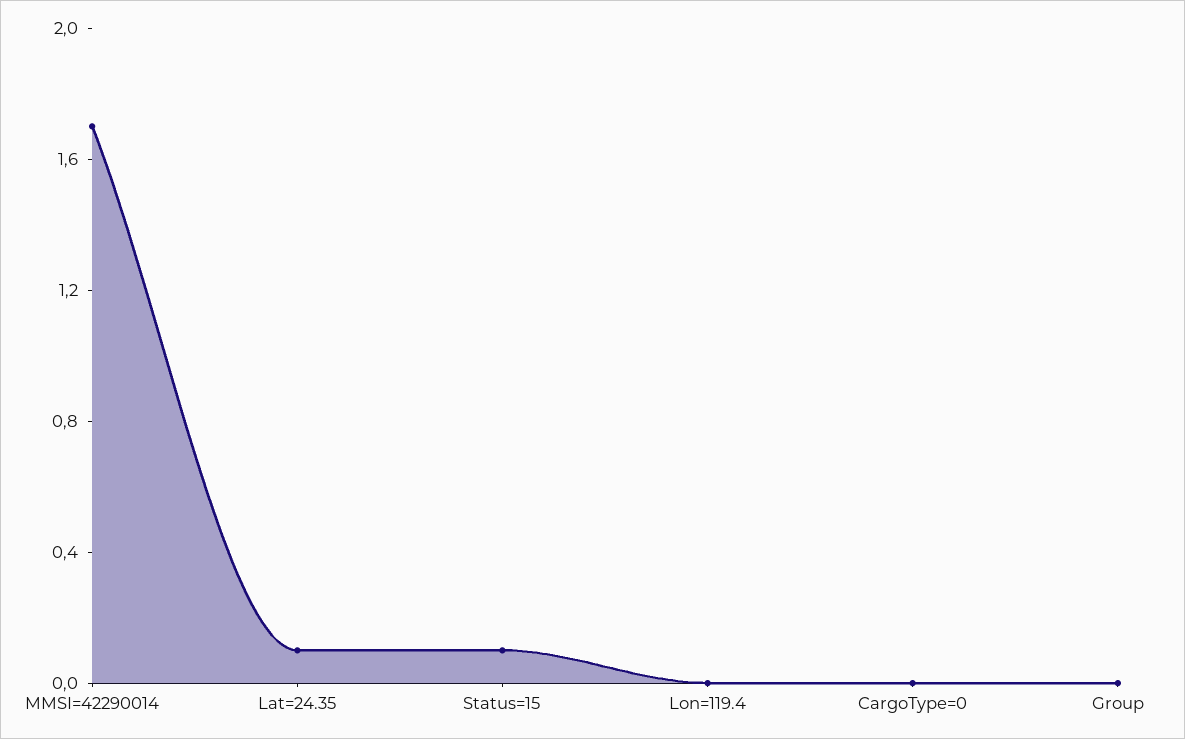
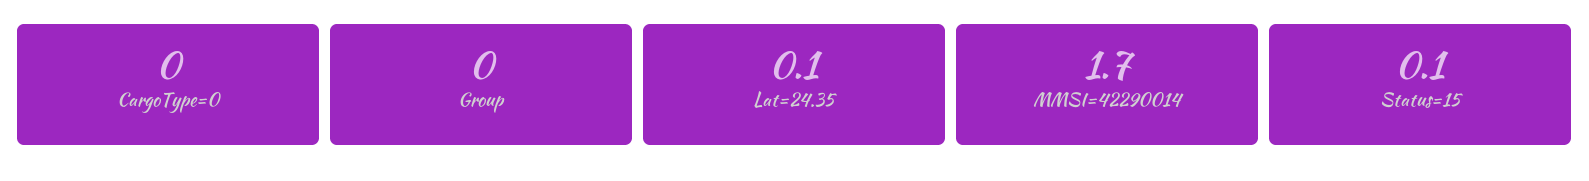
Lon=119.4: 0 -> none

